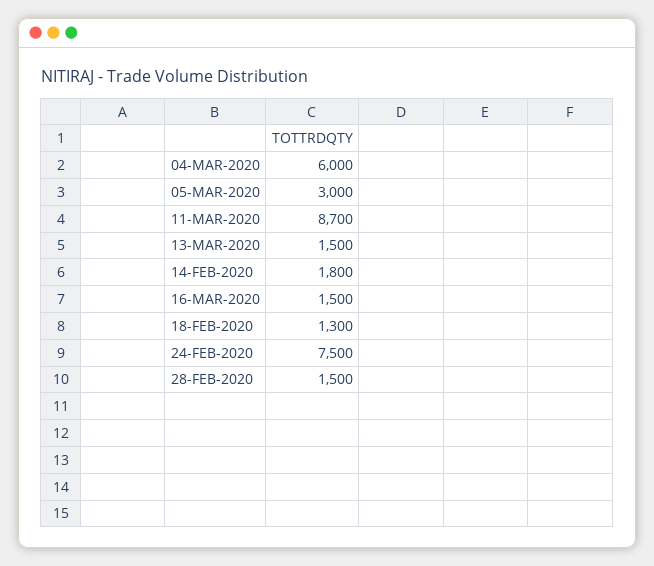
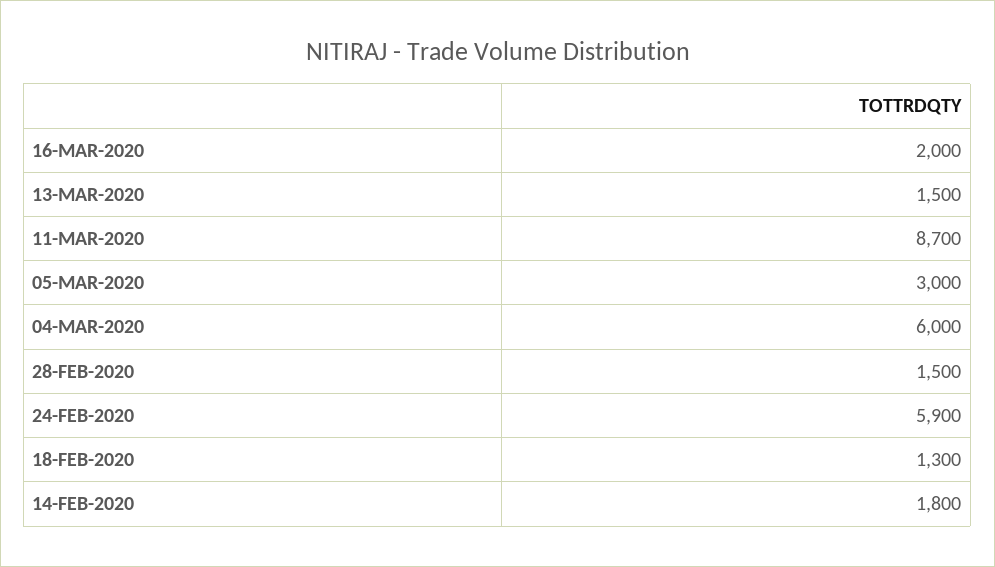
16-MAR-2020: 1500 -> 2000
24-FEB-2020: 7500 -> 5900

